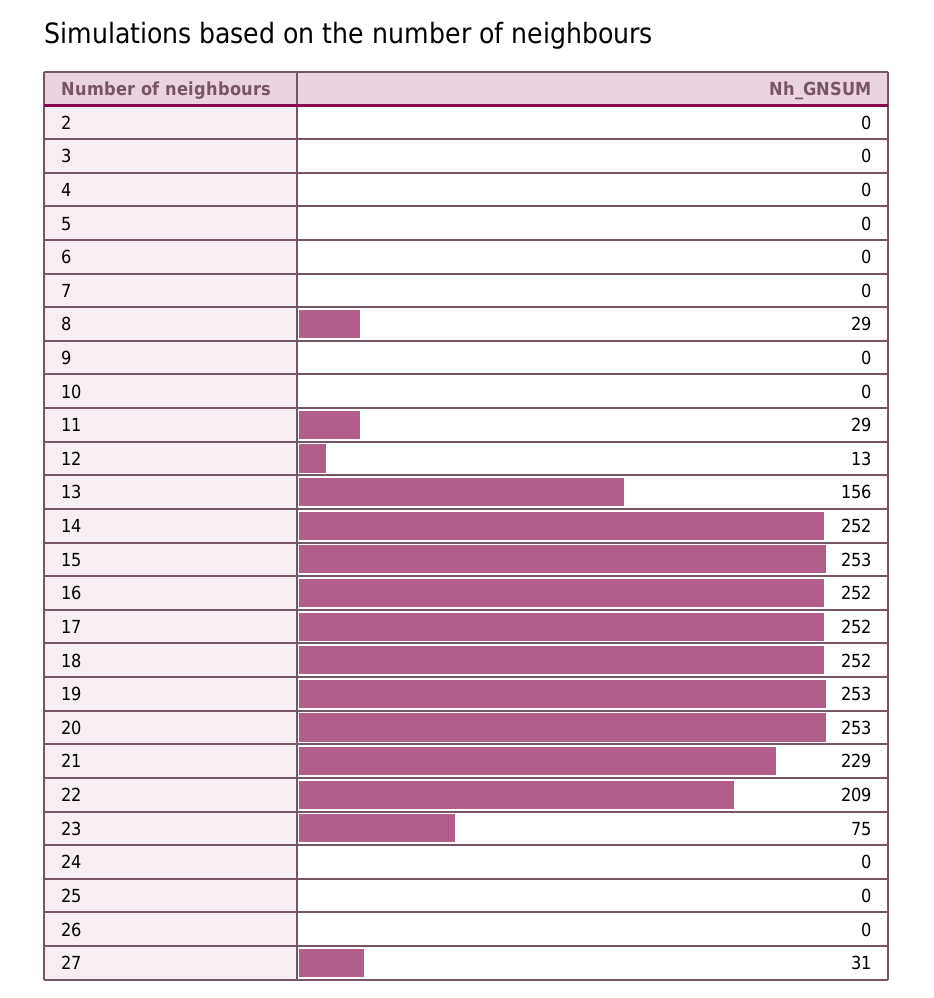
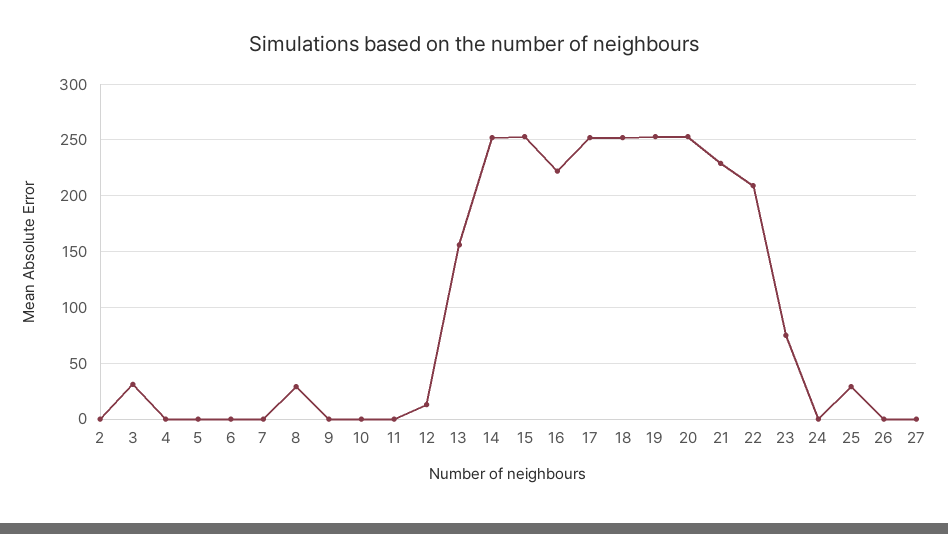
3: 0 -> 30
11: 29 -> 0
16: 252 -> 220
25: 0 -> 30
27: 31 -> 0

